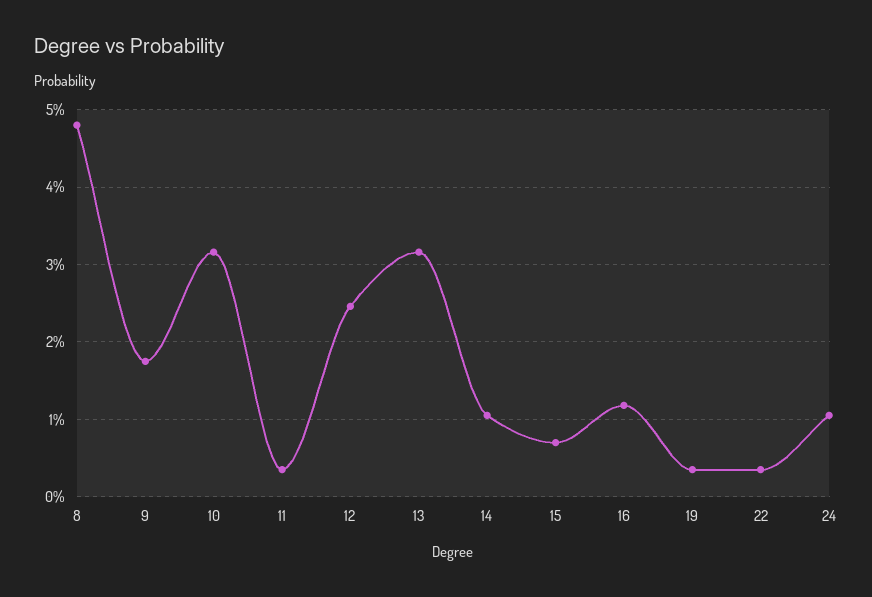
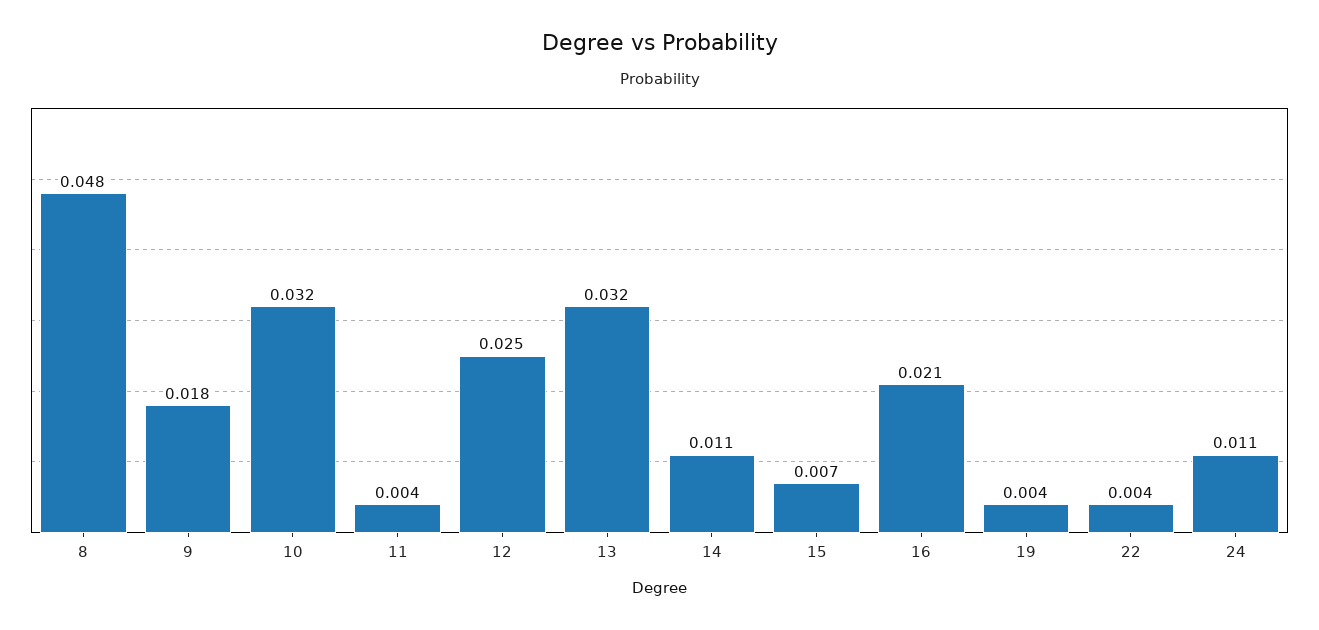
16: 0.012 -> 0.021

